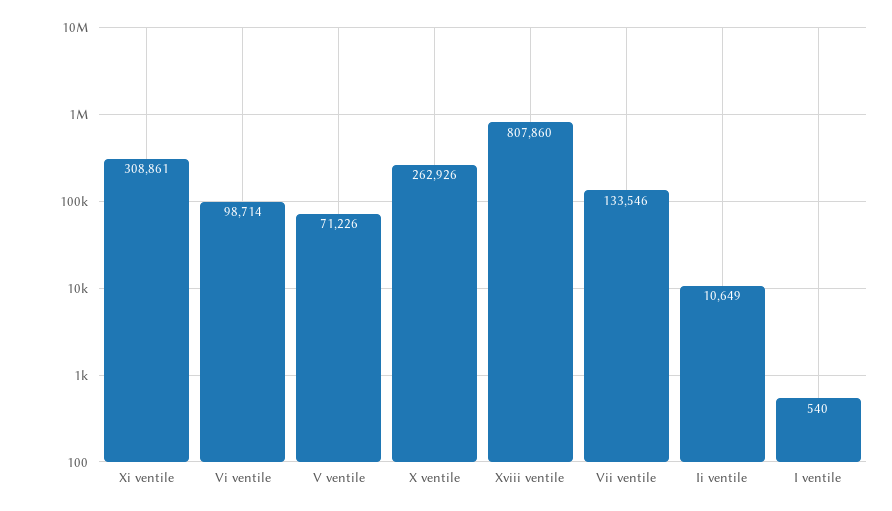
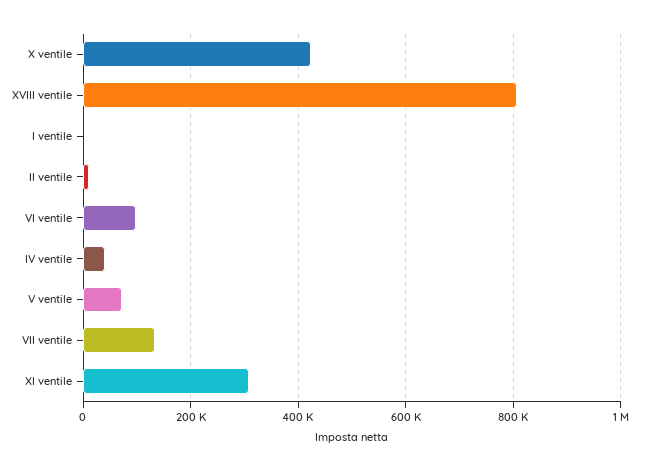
X ventile: 262926 -> 420000
IV ventile: none -> 40000

